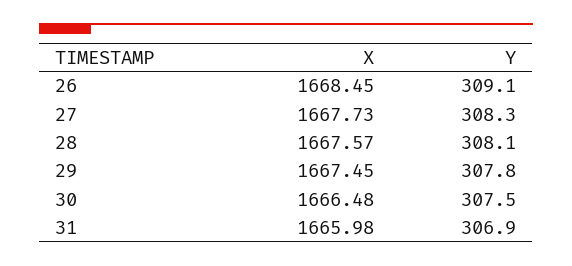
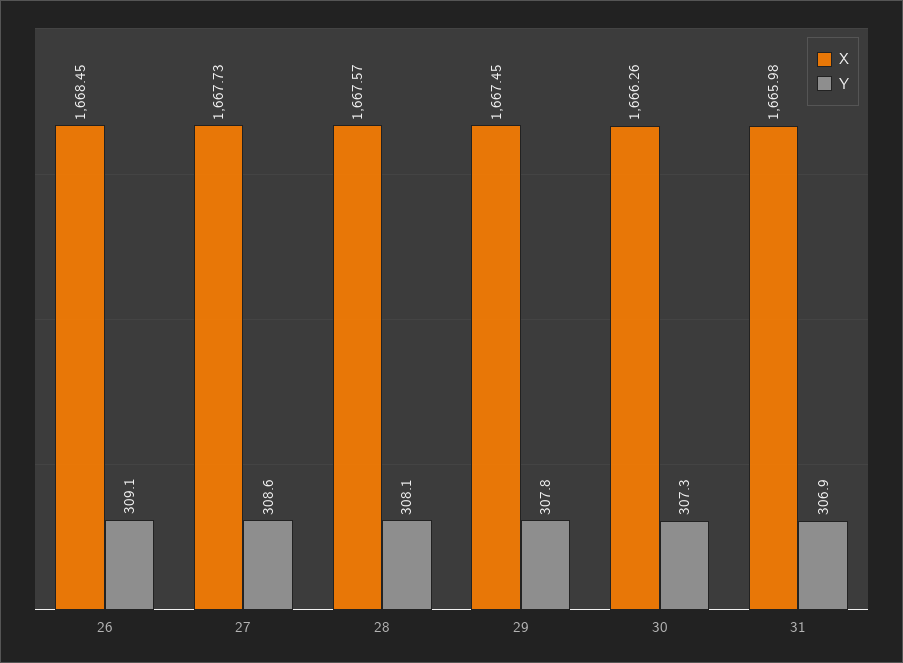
Y, 27: 308.3 -> 308.6
X, 30: 1666.48 -> 1666.26
Y, 30: 307.5 -> 307.3

